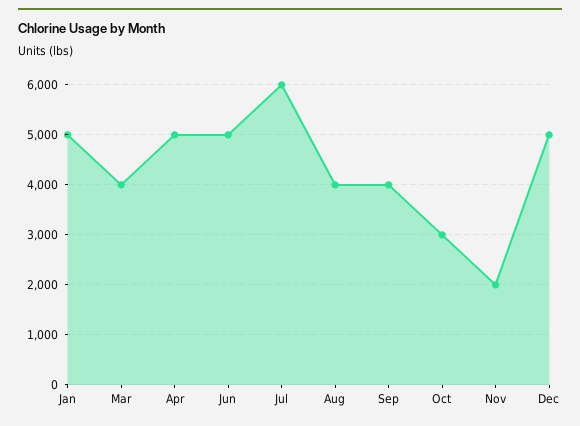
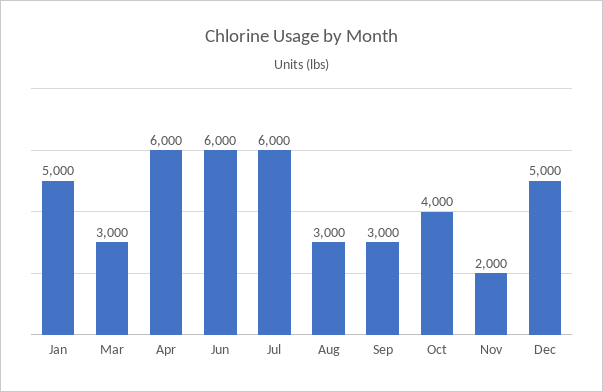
Mar: 4000 -> 3000
Apr: 5000 -> 6000
Jun: 5000 -> 6000
Aug: 4000 -> 3000
Sep: 4000 -> 3000
Oct: 3000 -> 4000

